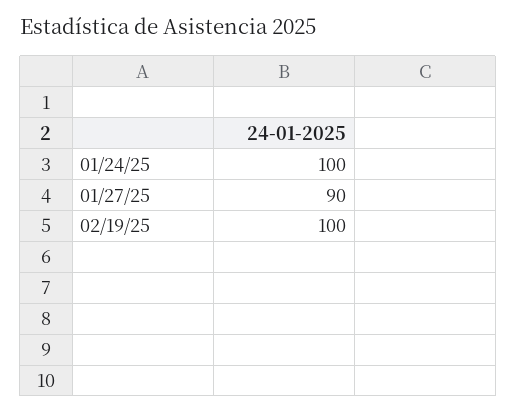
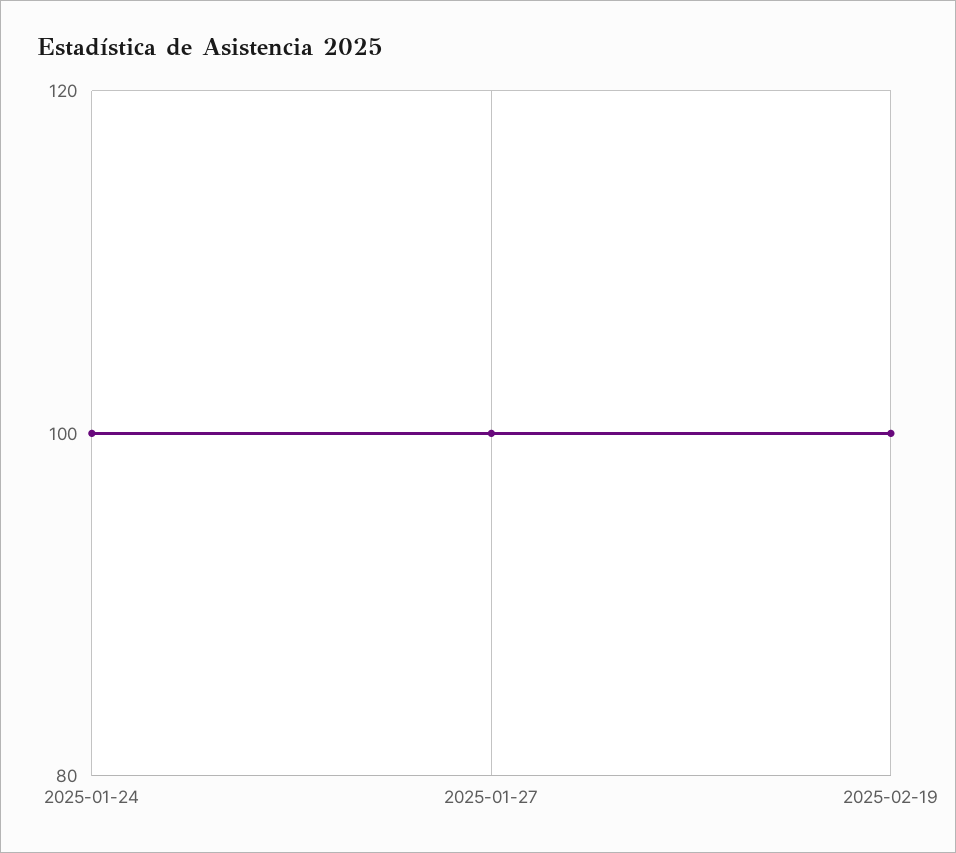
01/27/25: 90 -> 100

